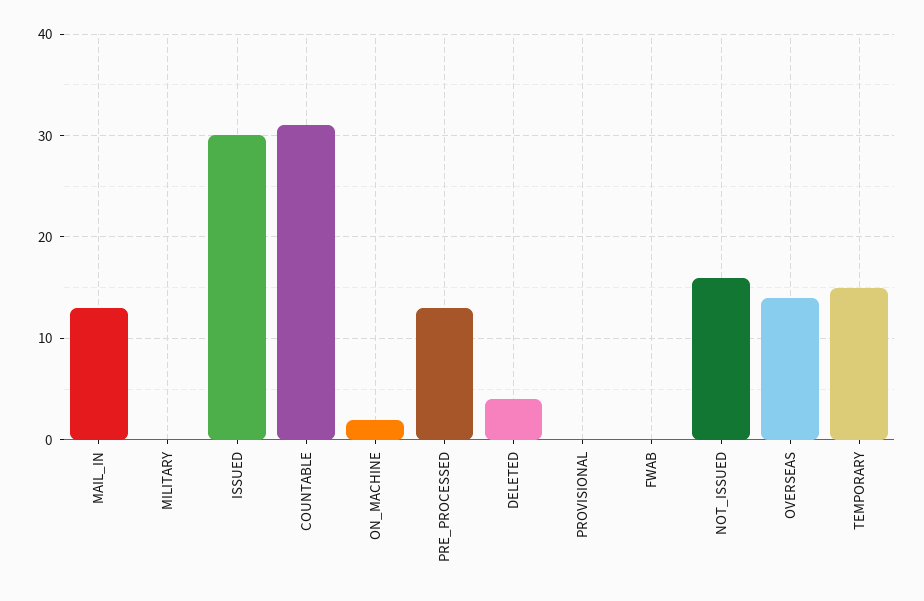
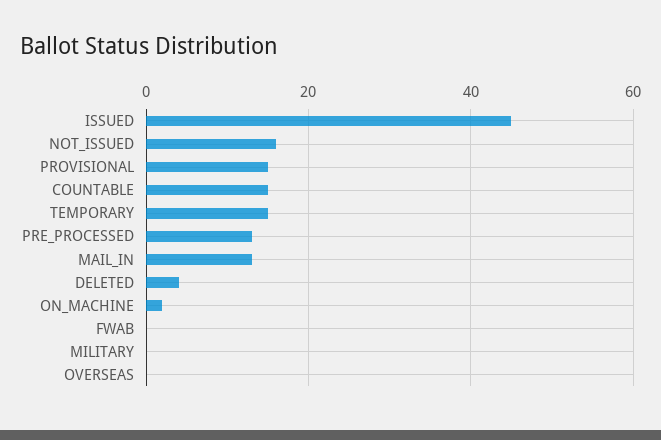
ISSUED: 30 -> 45
COUNTABLE: 31 -> 15
PROVISIONAL: 0 -> 15
OVERSEAS: 14 -> 0

